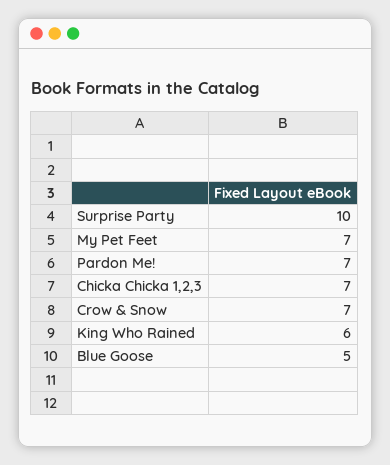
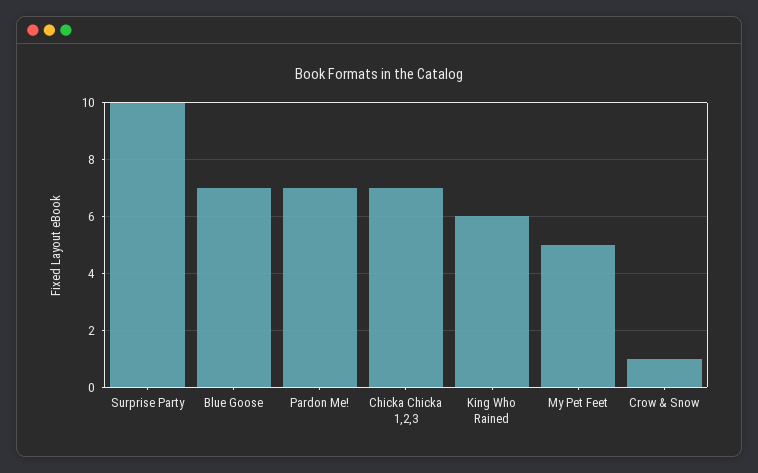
My Pet Feet: 7 -> 5
Crow & Snow: 7 -> 1
Blue Goose: 5 -> 7

